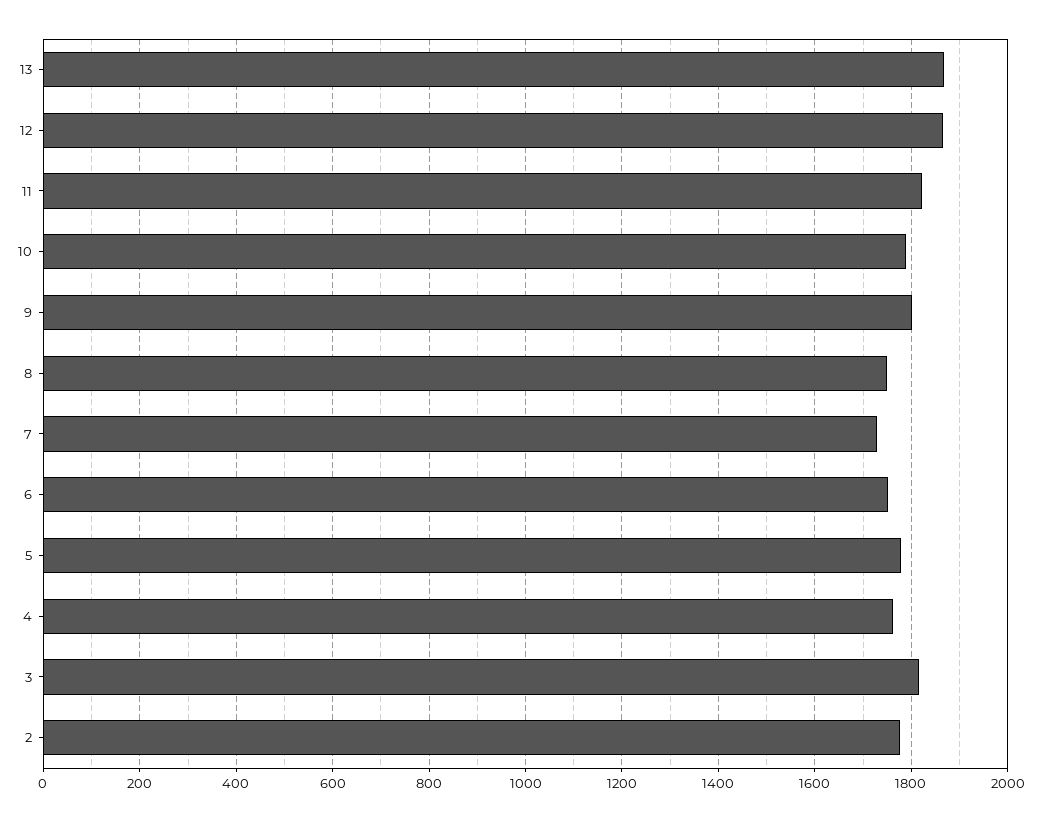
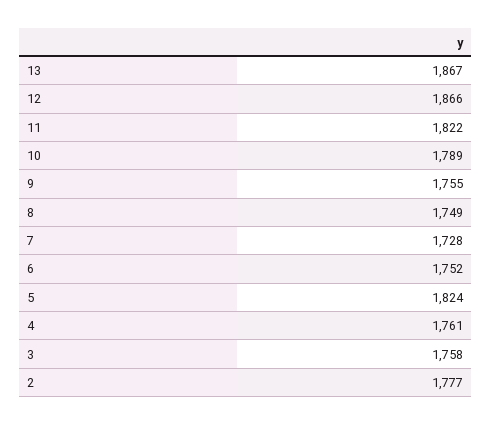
9: 1800 -> 1755
5: 1780 -> 1824
3: 1820 -> 1758

